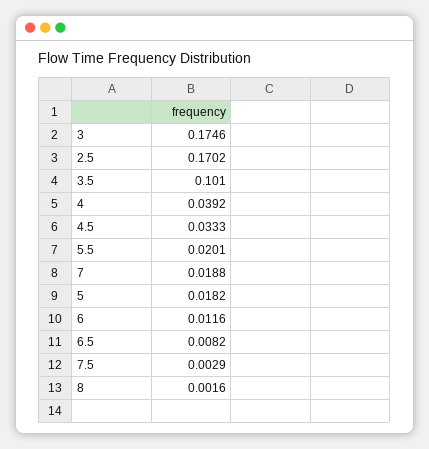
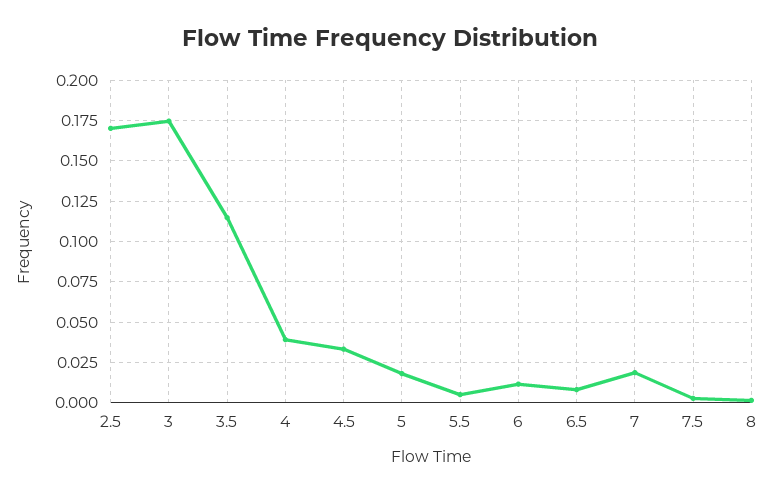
3.5: 0.101 -> 0.115
5.5: 0.0201 -> 0.005

